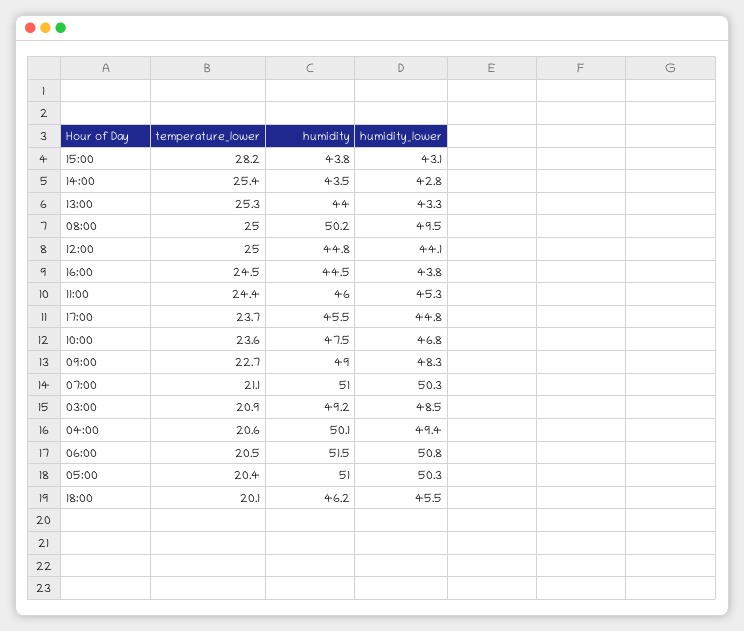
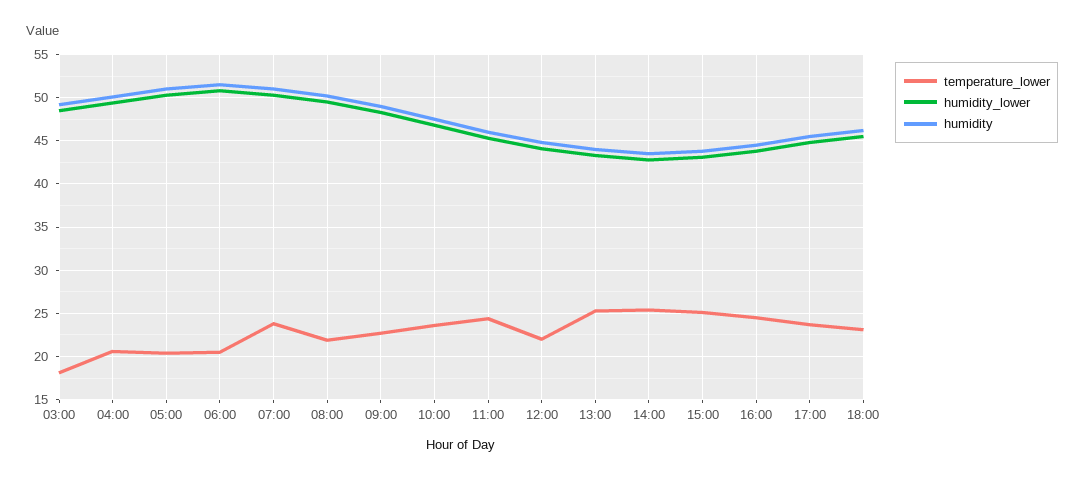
temperature_lower, 15:00: 28.2 -> 25
temperature_lower, 08:00: 25 -> 22
temperature_lower, 12:00: 25 -> 22
temperature_lower, 07:00: 21.1 -> 24
temperature_lower, 03:00: 20.9 -> 18
temperature_lower, 18:00: 20.1 -> 23

